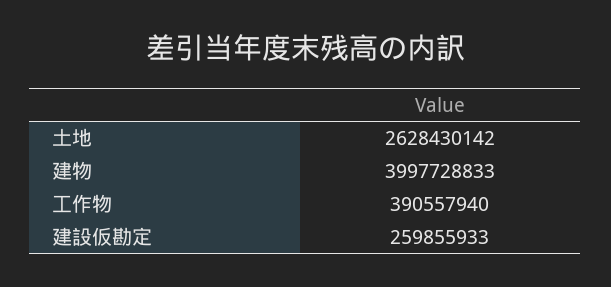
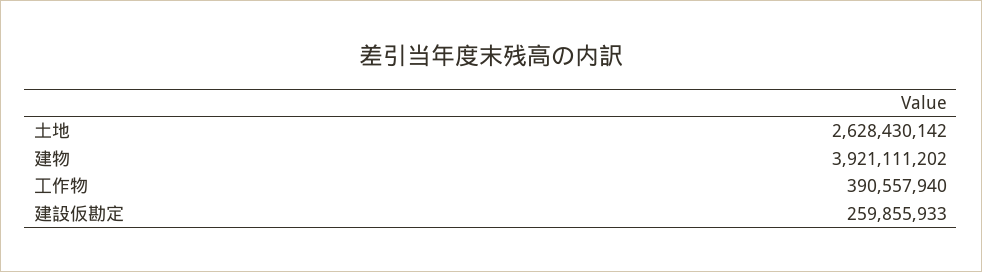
建物: 3997728833 -> 3921111202

